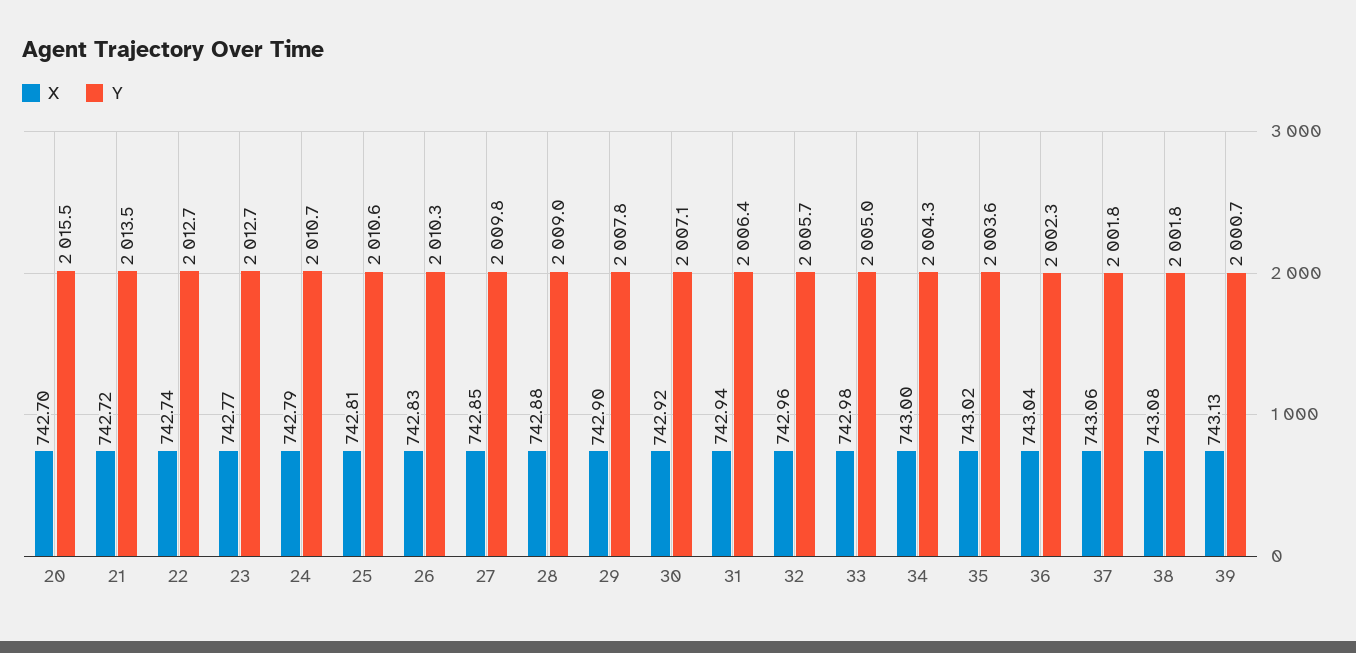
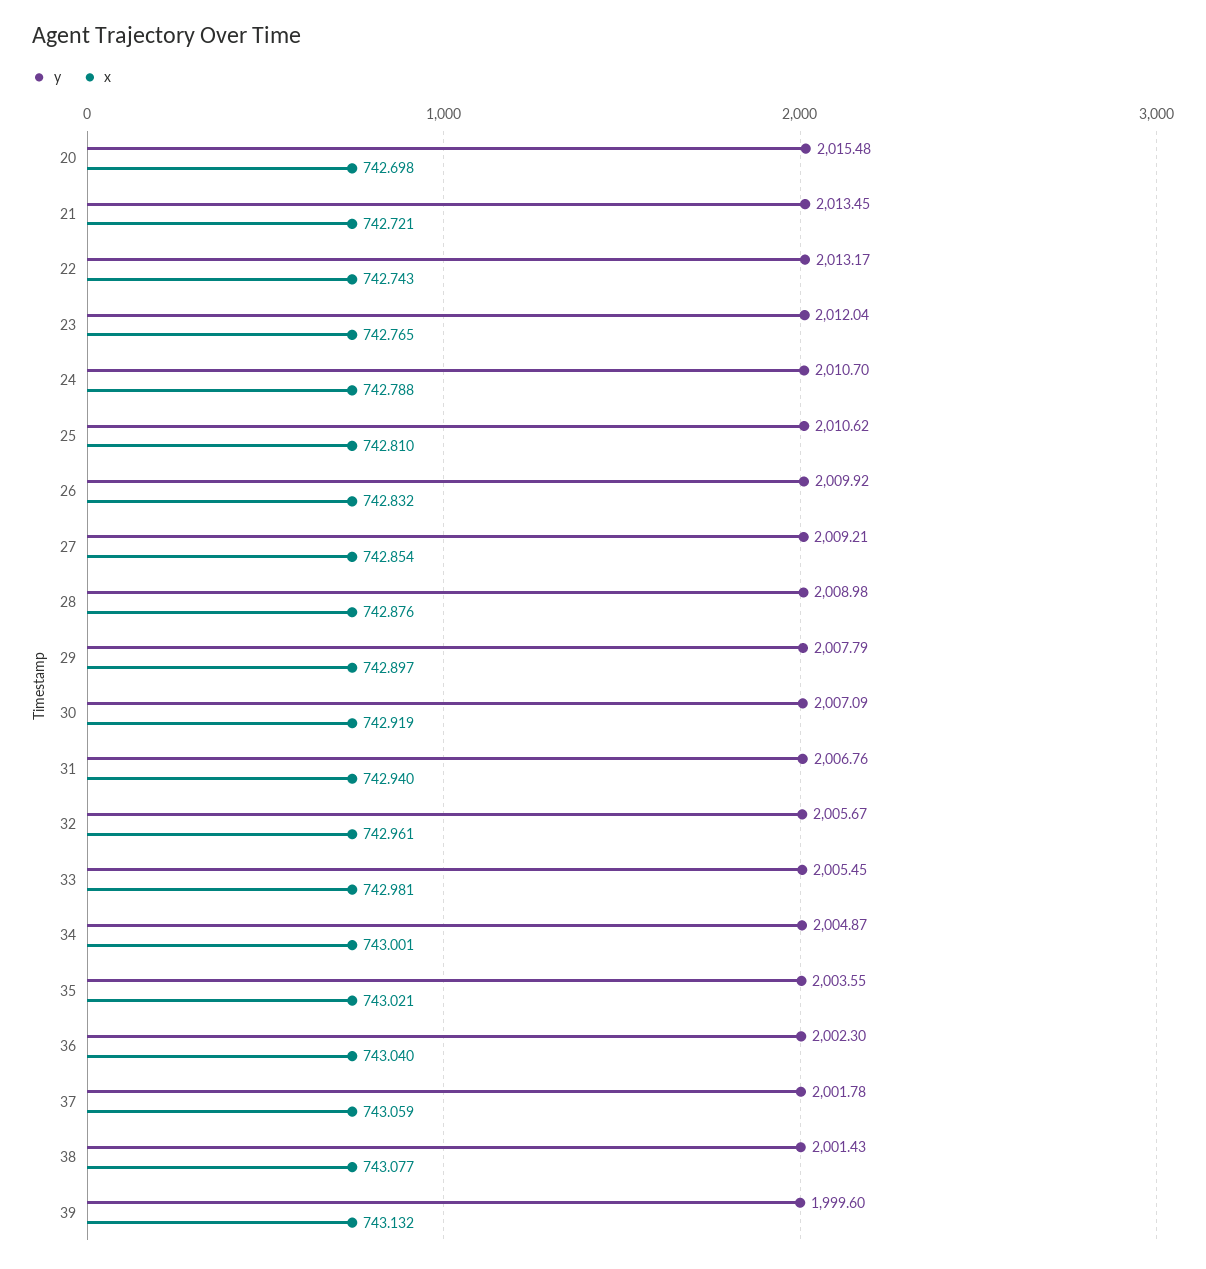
Y, 22: 2012.7 -> 2013.17
Y, 23: 2012.7 -> 2012.04
Y, 26: 2010.3 -> 2009.92
Y, 27: 2009.8 -> 2009.21
Y, 31: 2006.4 -> 2006.76
Y, 33: 2005 -> 2005.45
Y, 34: 2004.3 -> 2004.87
Y, 38: 2001.8 -> 2001.43
Y, 39: 2000.7 -> 1999.6

